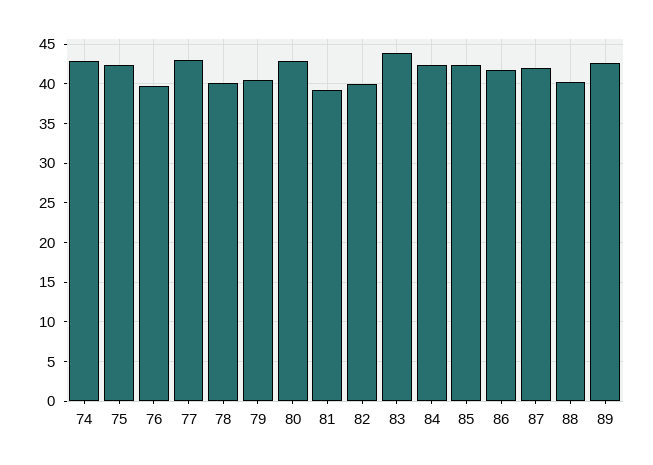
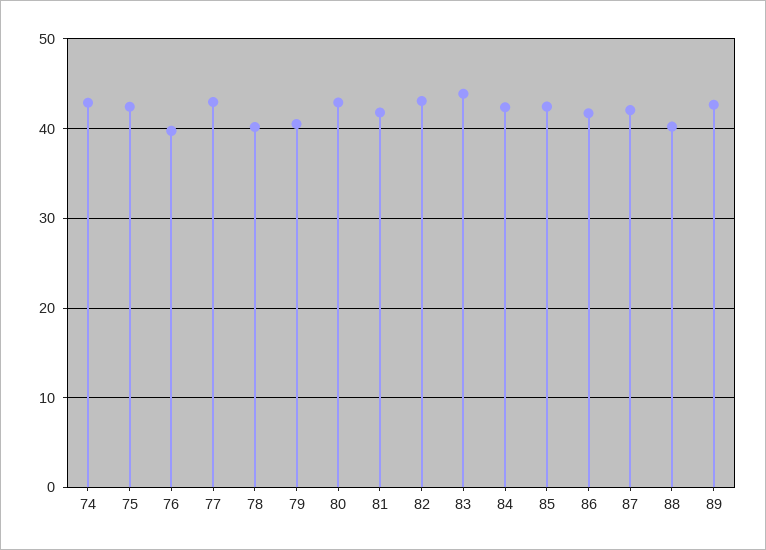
81: 39 -> 42
82: 40 -> 43

